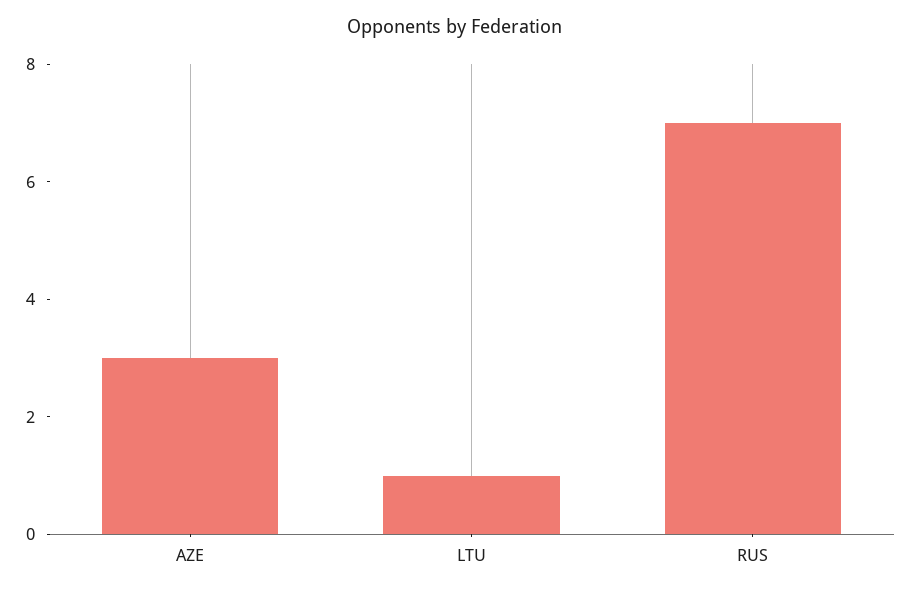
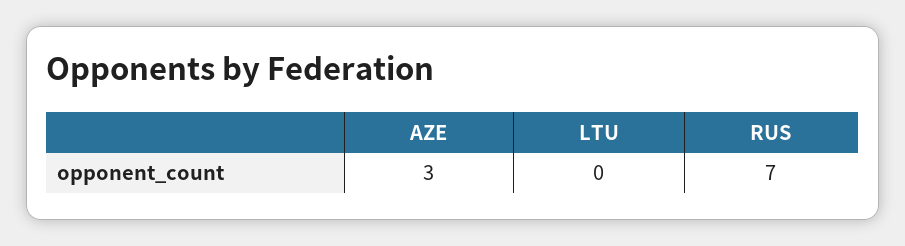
LTU: 1 -> 0

